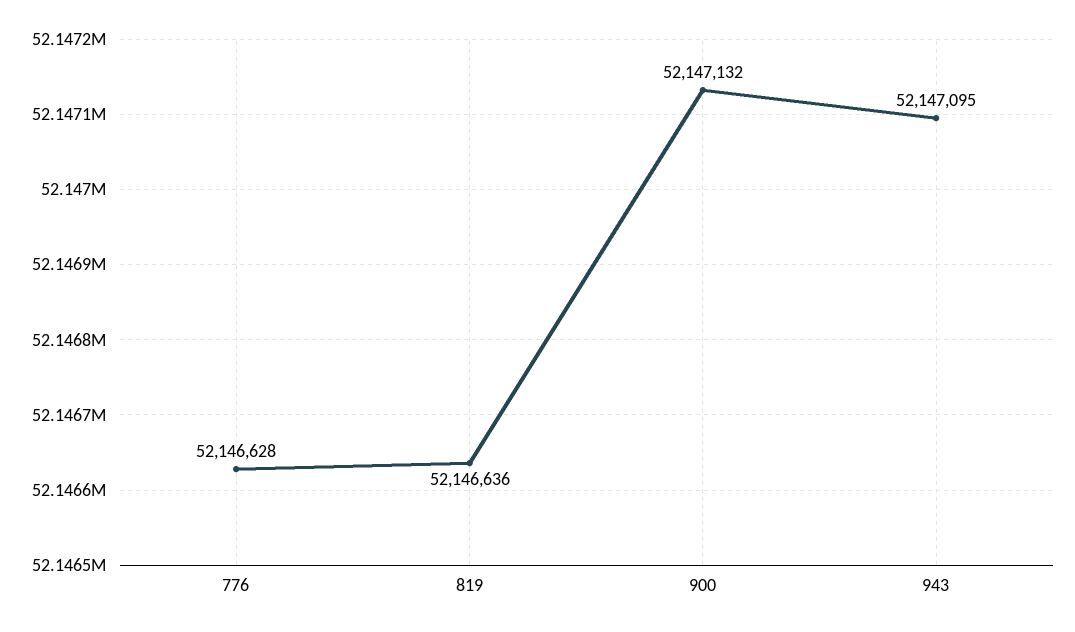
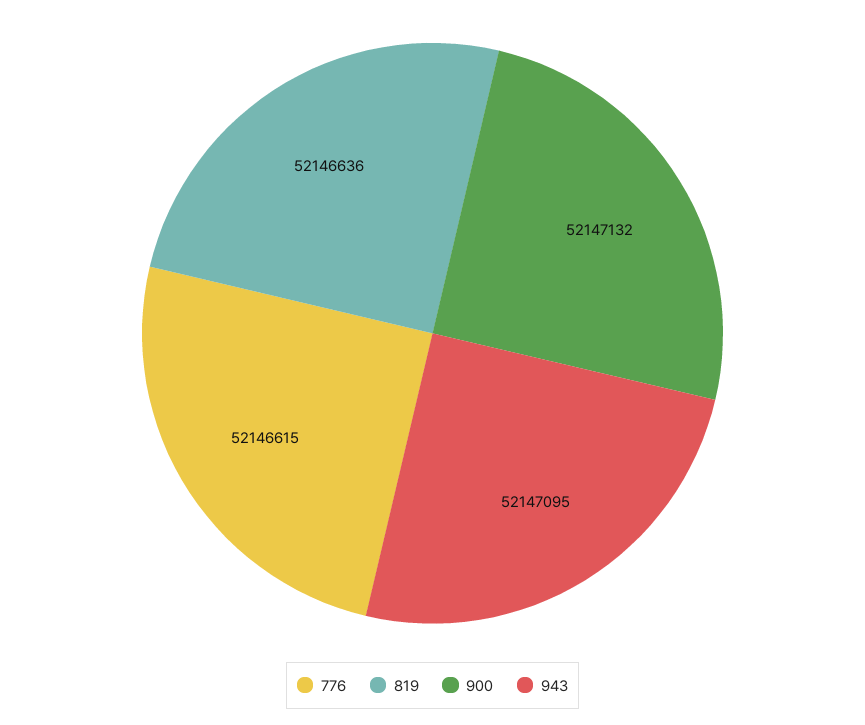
776: 52146628 -> 52146615

